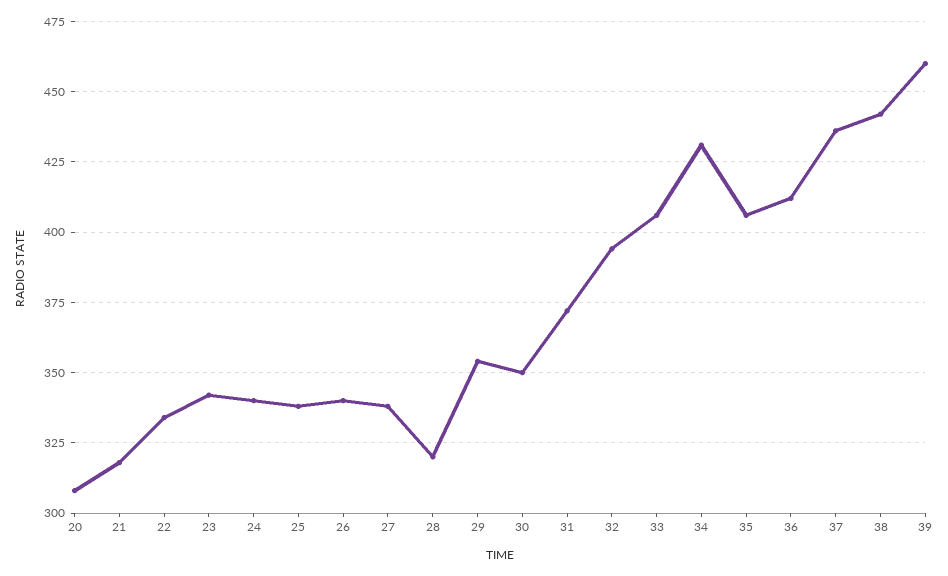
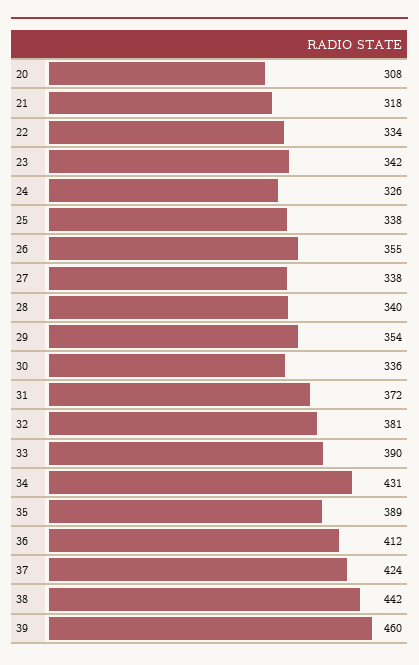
24: 340 -> 326
26: 340 -> 355
28: 320 -> 340
30: 350 -> 336
32: 395 -> 381
33: 405 -> 390
35: 405 -> 389
37: 435 -> 424

